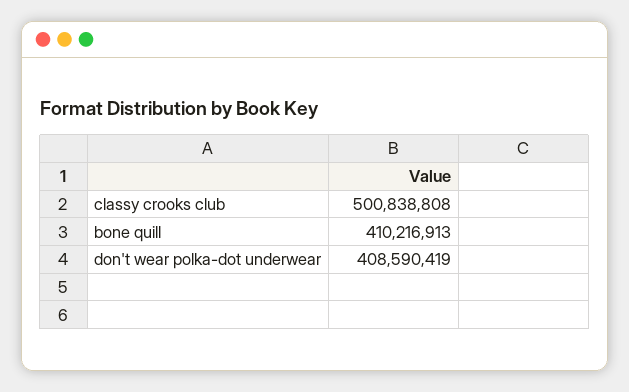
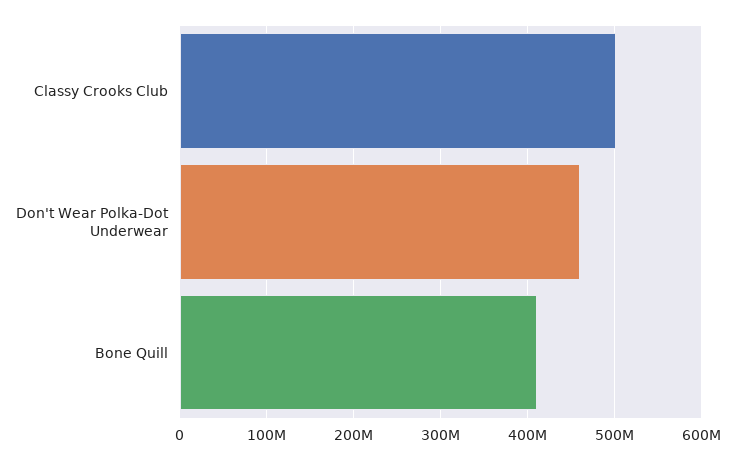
don't wear polka-dot underwear: 408590419 -> 460000000

